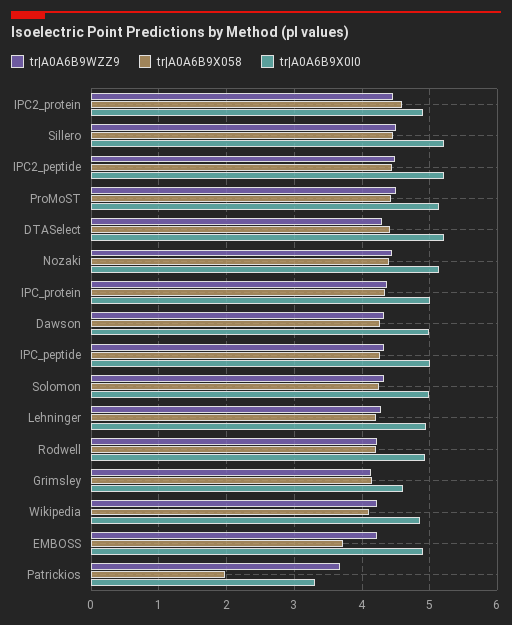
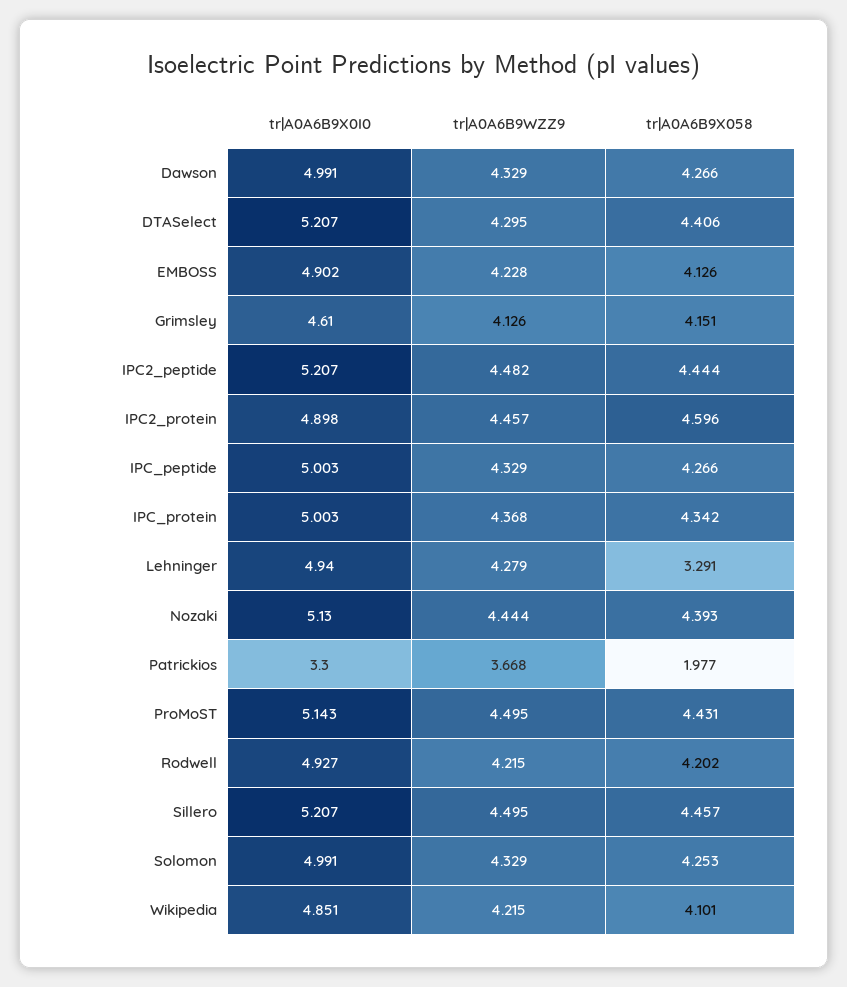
tr|A0A6B9X058, Lehninger: 4.2 -> 3.291
tr|A0A6B9X058, EMBOSS: 3.7 -> 4.126

